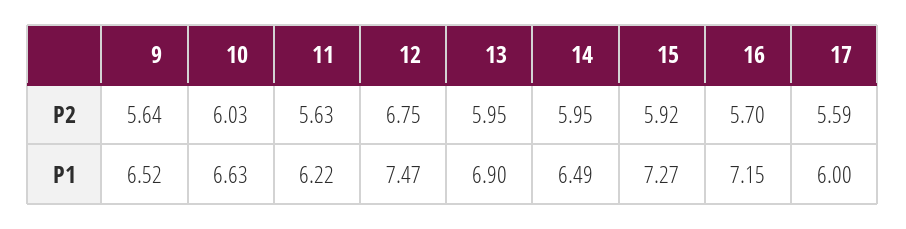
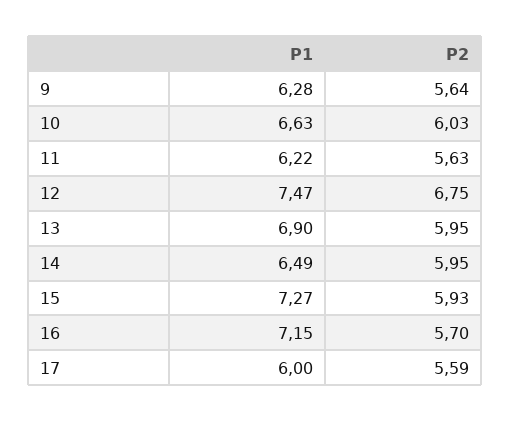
15, P2: 5.92 -> 5.93
9, P1: 6.52 -> 6.28

